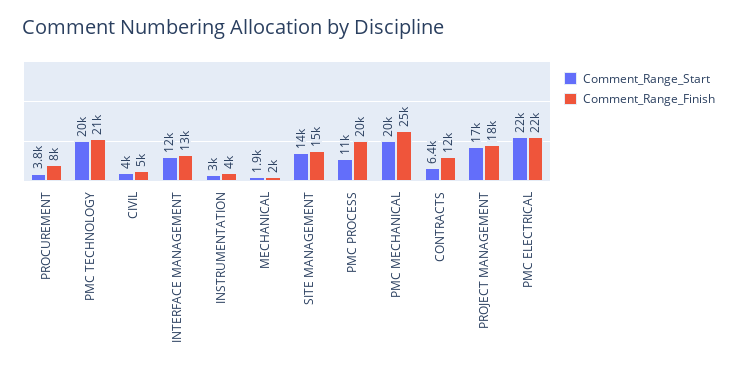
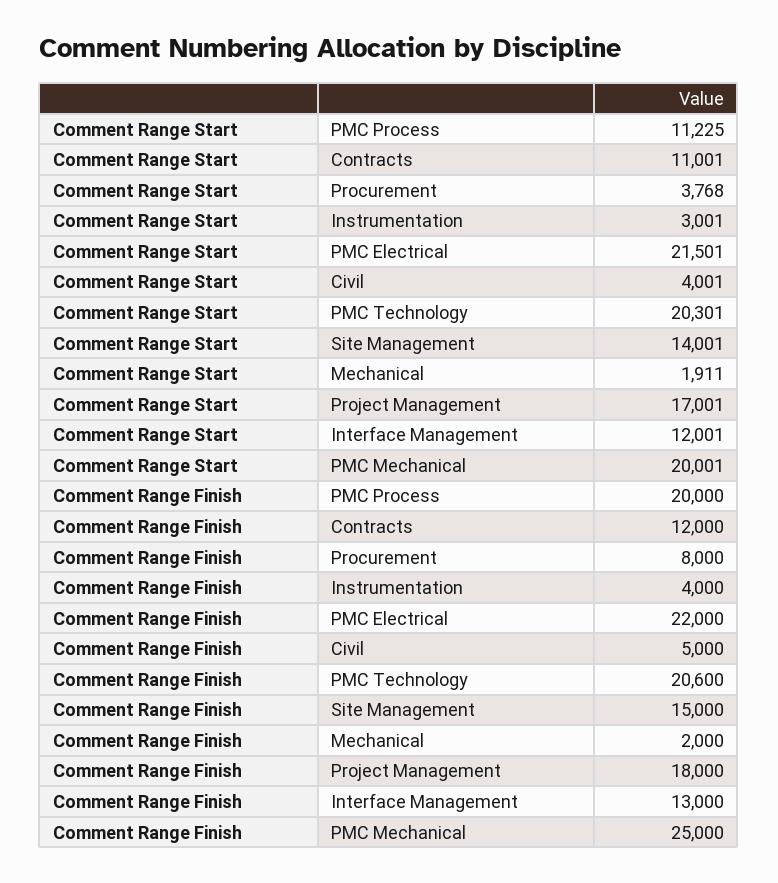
Comment_Range_Start, CONTRACTS: 6400 -> 11001

